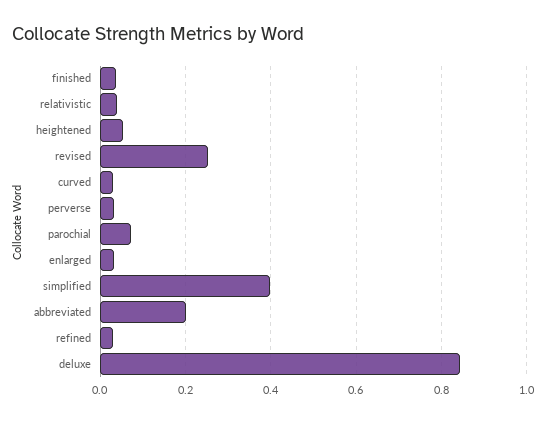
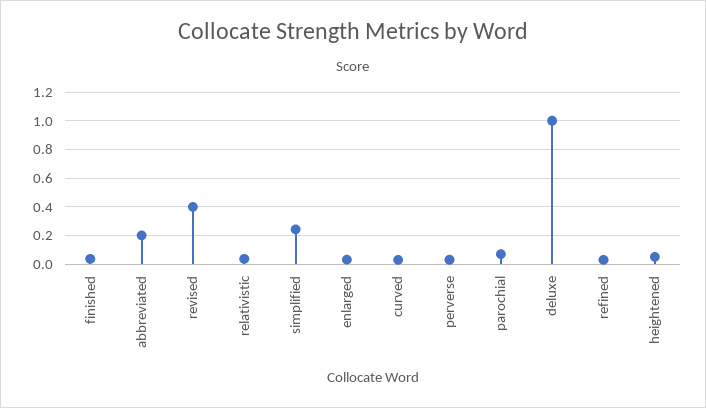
revised: 0.26 -> 0.4
simplified: 0.4 -> 0.25
deluxe: 0.84 -> 1

